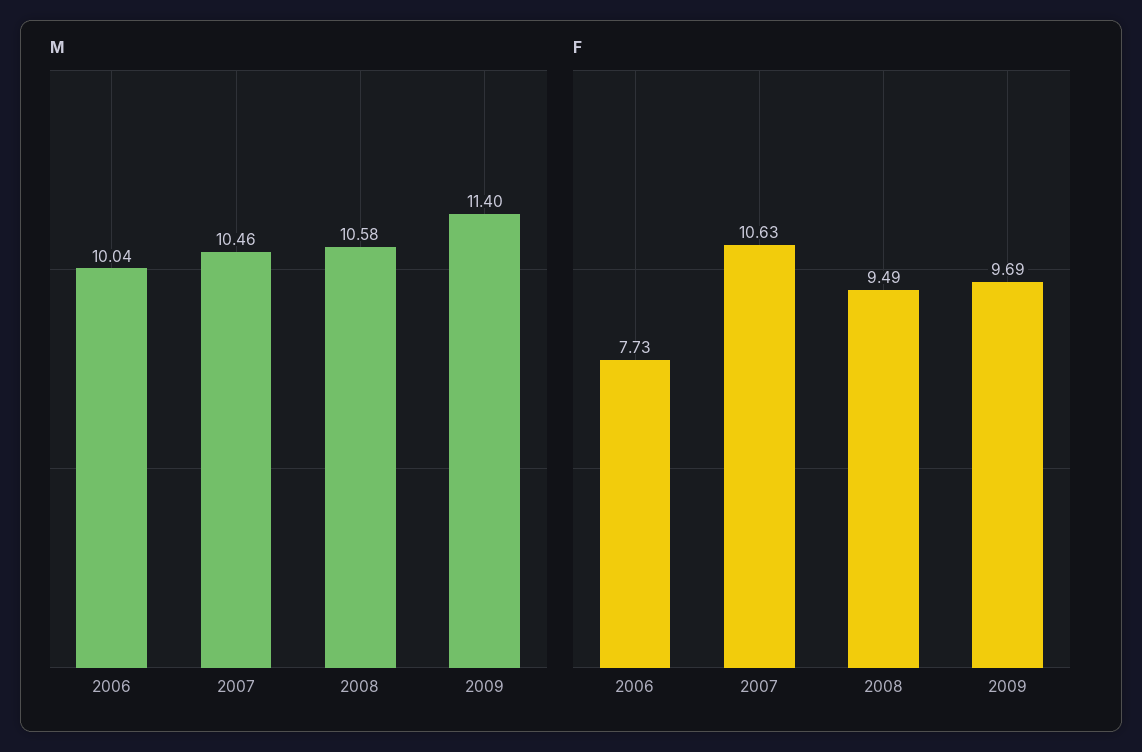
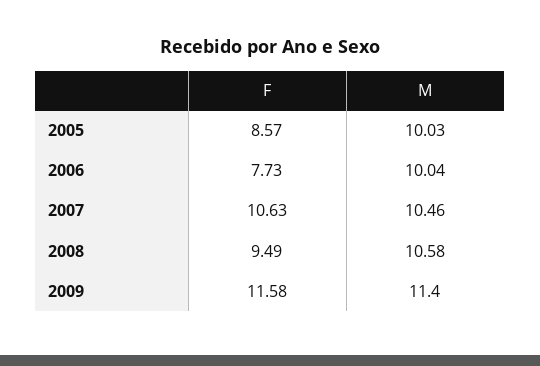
F, 2009: 9.69 -> 11.58
F, 2005: none -> 8.57
M, 2005: none -> 10.03

